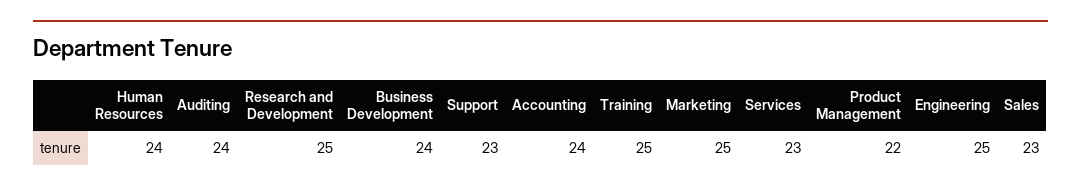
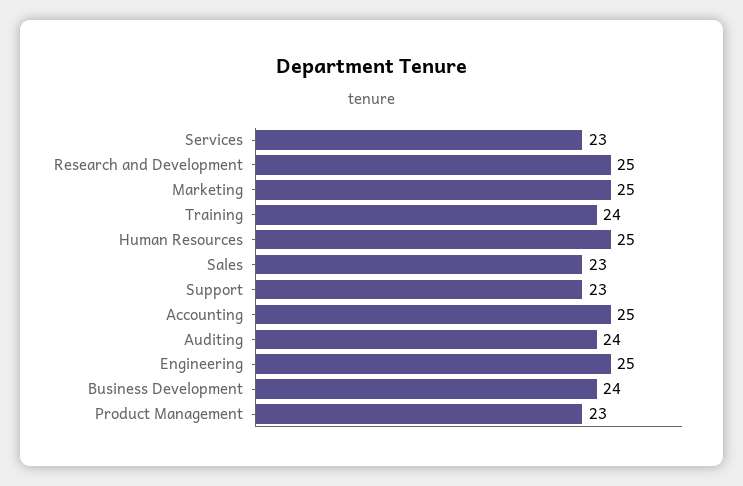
Human Resources: 24 -> 25
Accounting: 24 -> 25
Training: 25 -> 24
Product Management: 22 -> 23

